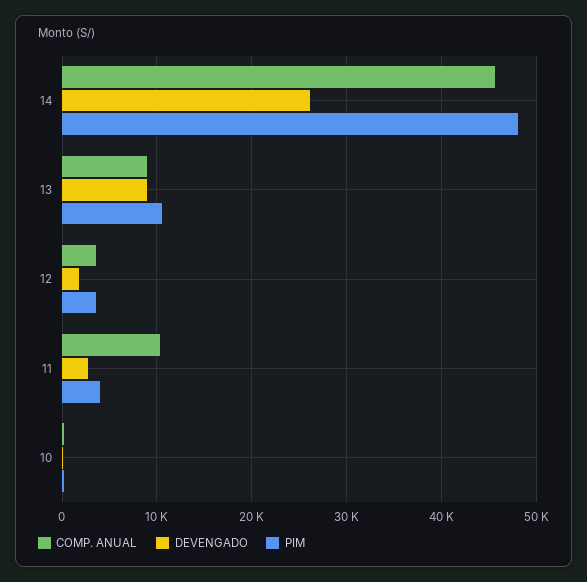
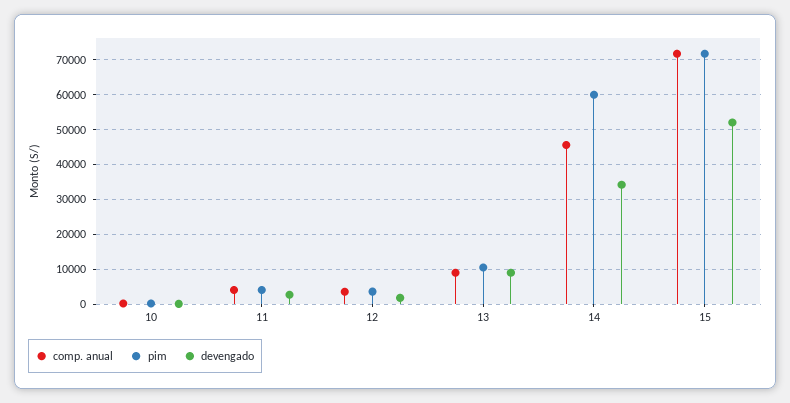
DEVENGADO, 14: 26000 -> 34000
PIM, 14: 48000 -> 60000
COMP. ANUAL, 11: 10000 -> 4000
COMP. ANUAL, 15: none -> 72000
PIM, 15: none -> 72000
DEVENGADO, 15: none -> 52000

